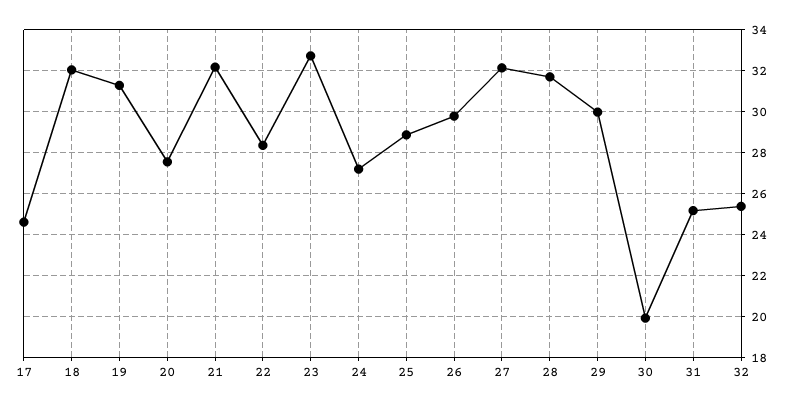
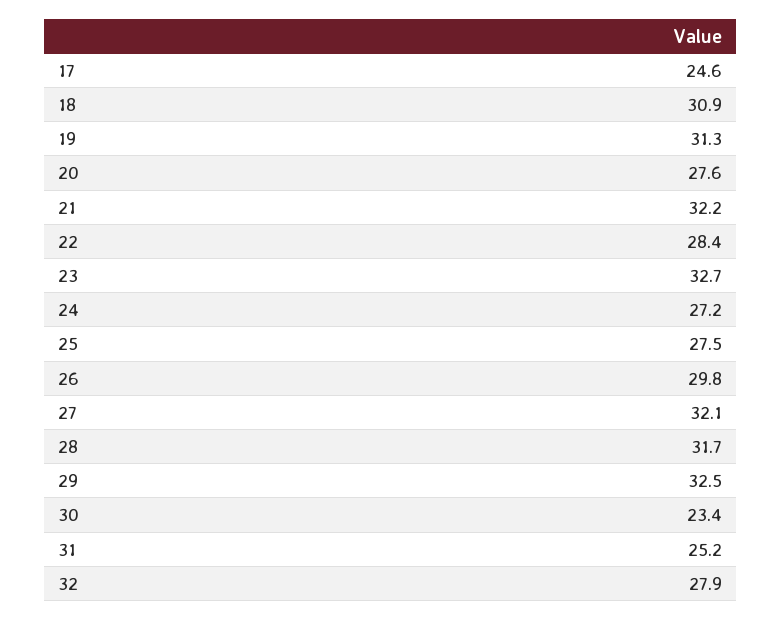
18: 32 -> 30.9
25: 29 -> 27.5
29: 30 -> 32.5
30: 20 -> 23.4
32: 25.5 -> 27.9

